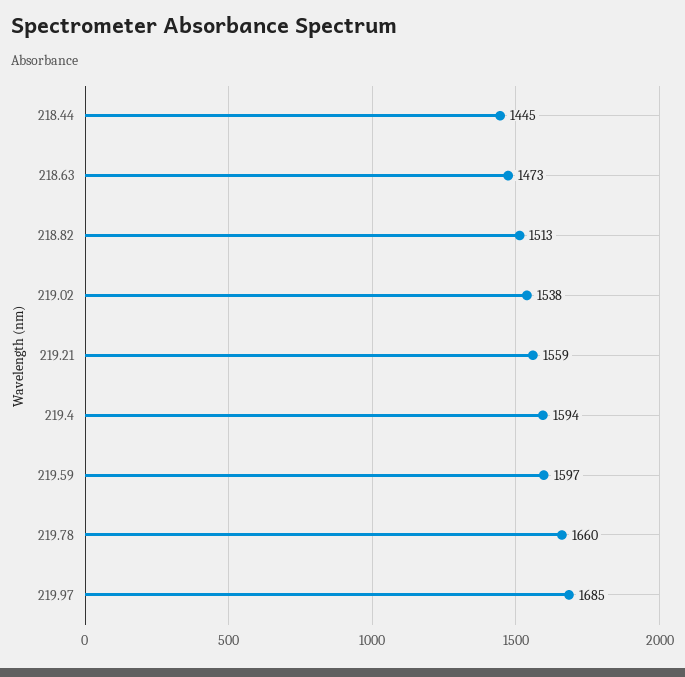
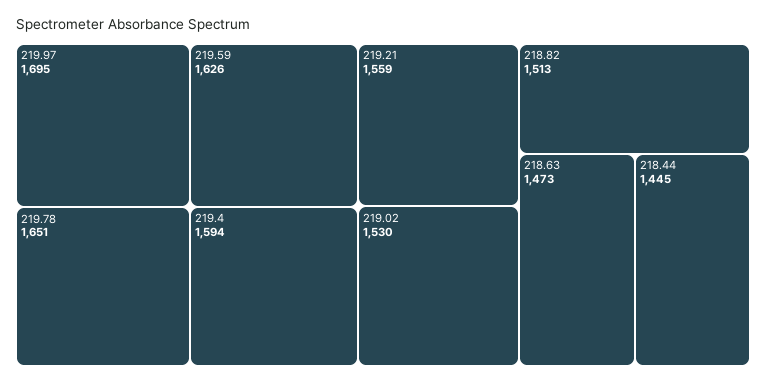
219.02: 1538 -> 1530
219.59: 1597 -> 1626
219.78: 1660 -> 1651
219.97: 1685 -> 1695

